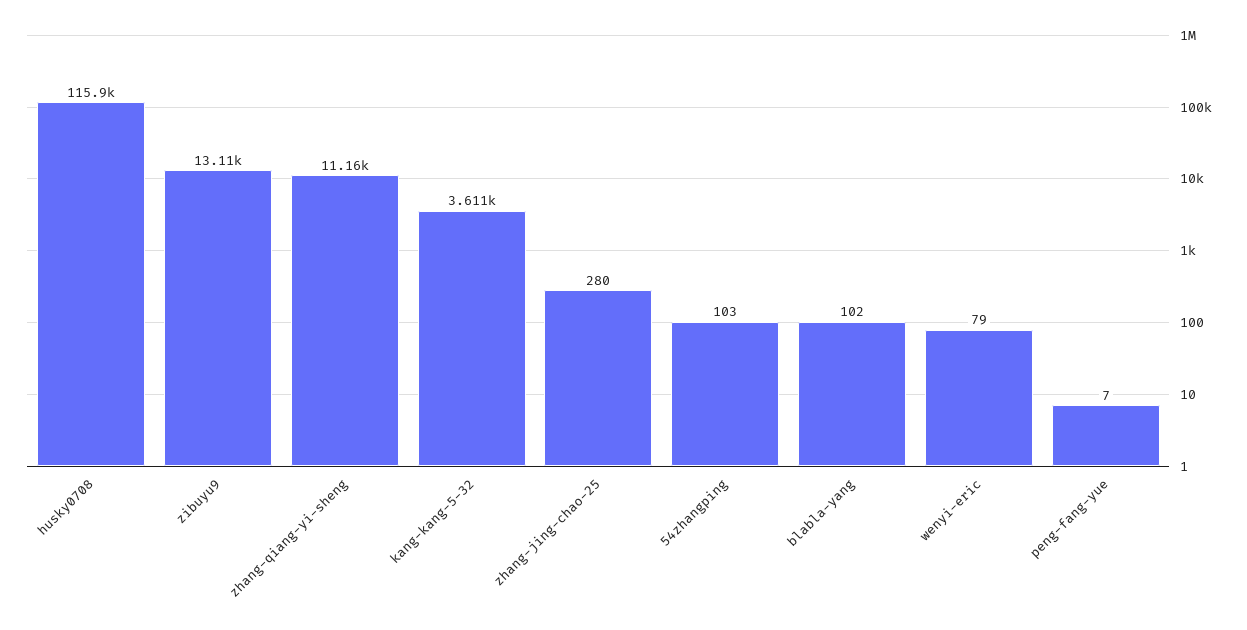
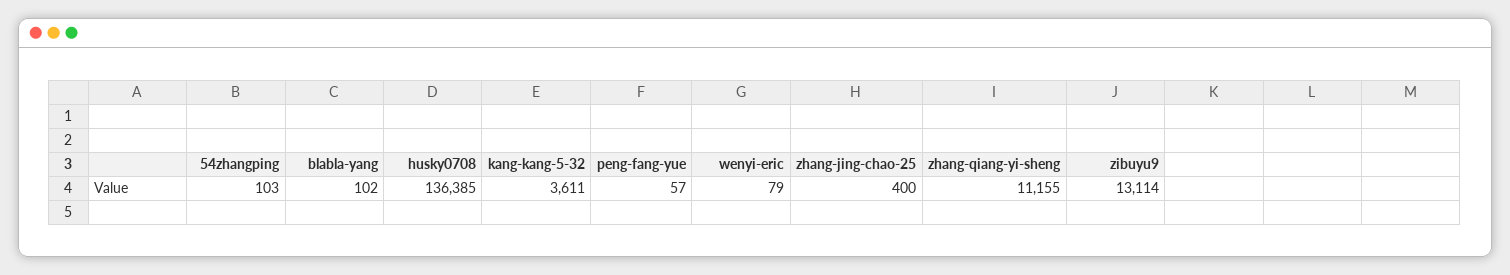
husky0708: 115900 -> 136385
zhang-jing-chao-25: 280 -> 400
peng-fang-yue: 7 -> 57

